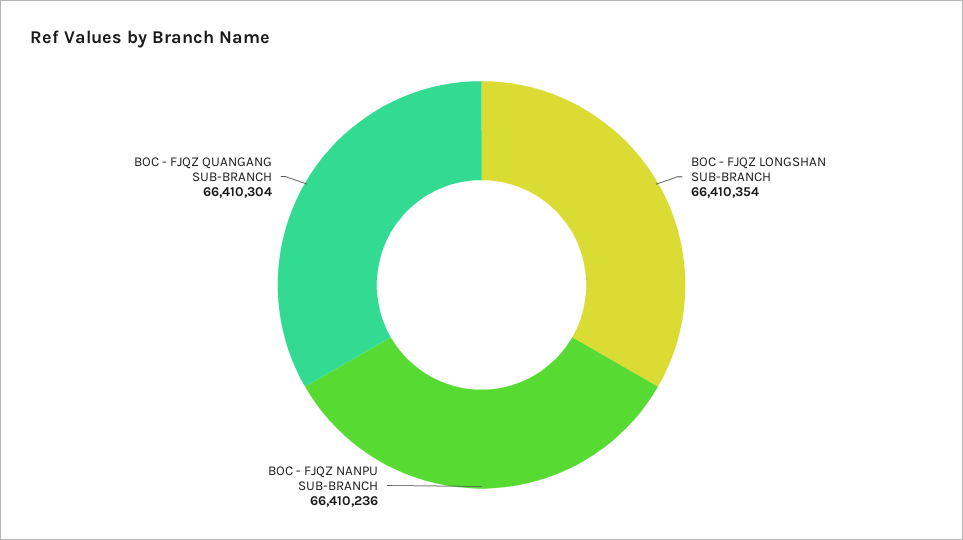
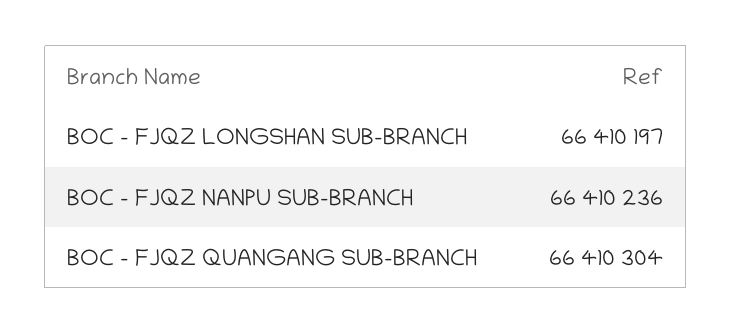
BOC - FJQZ LONGSHAN SUB-BRANCH: 66410354 -> 66410197

